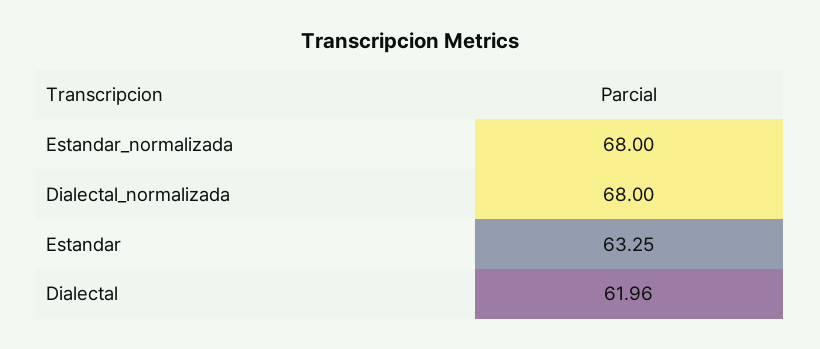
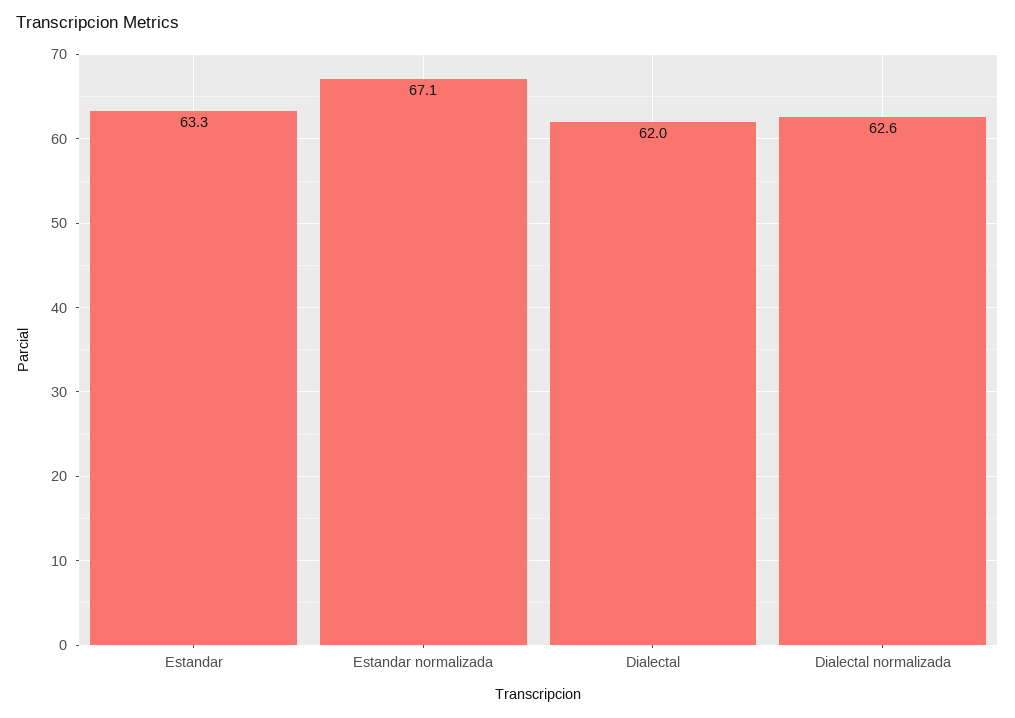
Estandar_normalizada: 68 -> 67.1
Dialectal_normalizada: 68 -> 62.6

